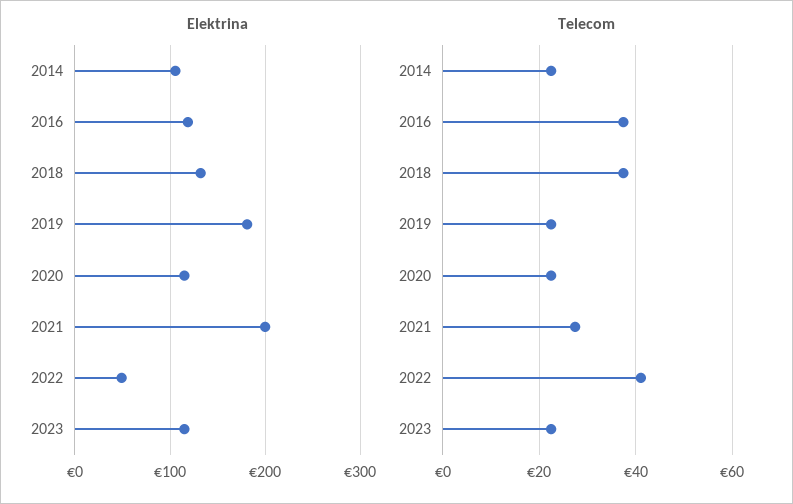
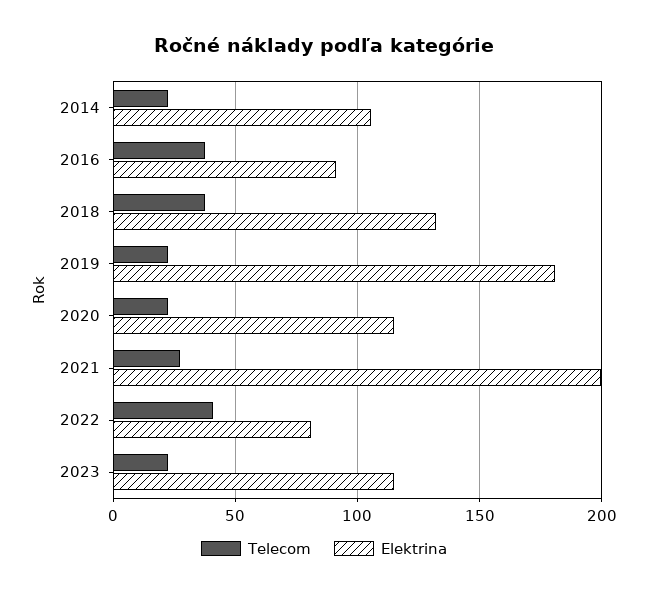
Elektrina, 2016: 120 -> 90
Elektrina, 2022: 50 -> 80

